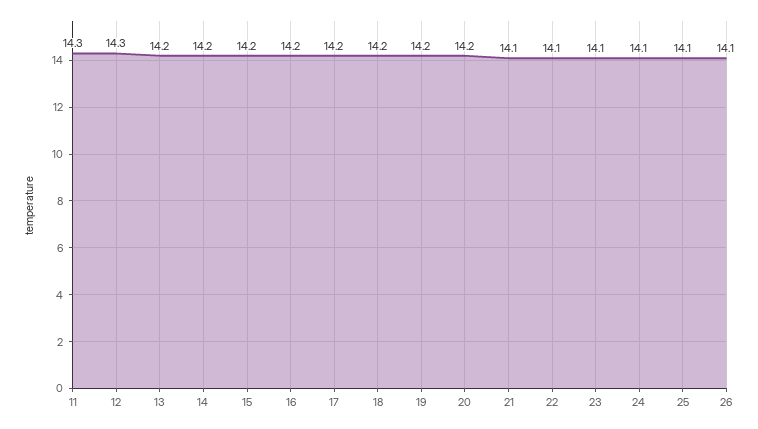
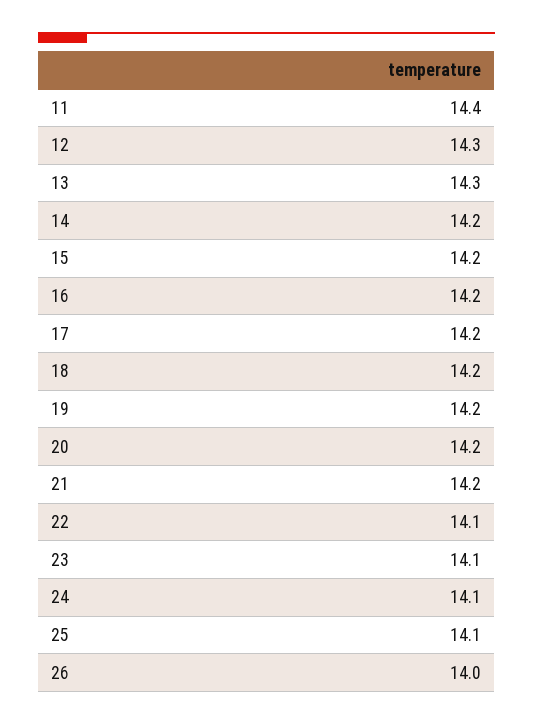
11: 14.3 -> 14.4
13: 14.2 -> 14.3
21: 14.1 -> 14.2
26: 14.1 -> 14

